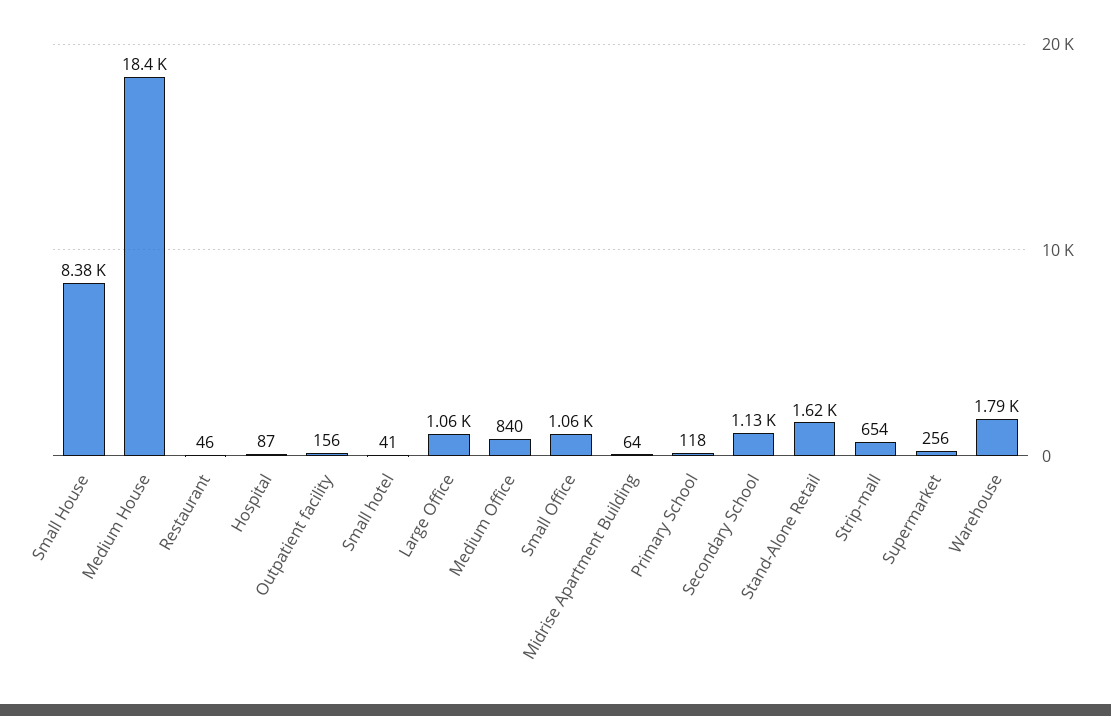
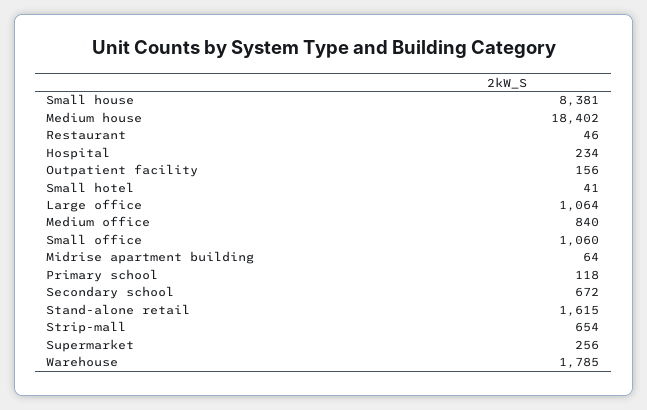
Hospital: 87 -> 234
Secondary School: 1130 -> 672

